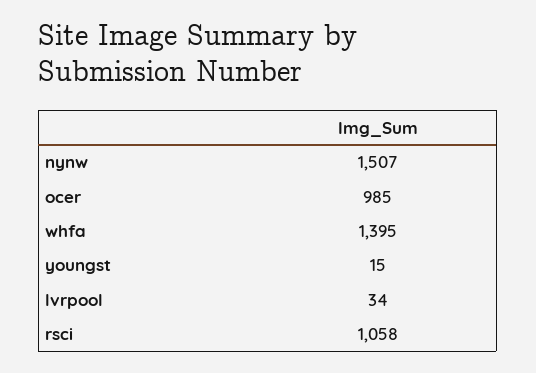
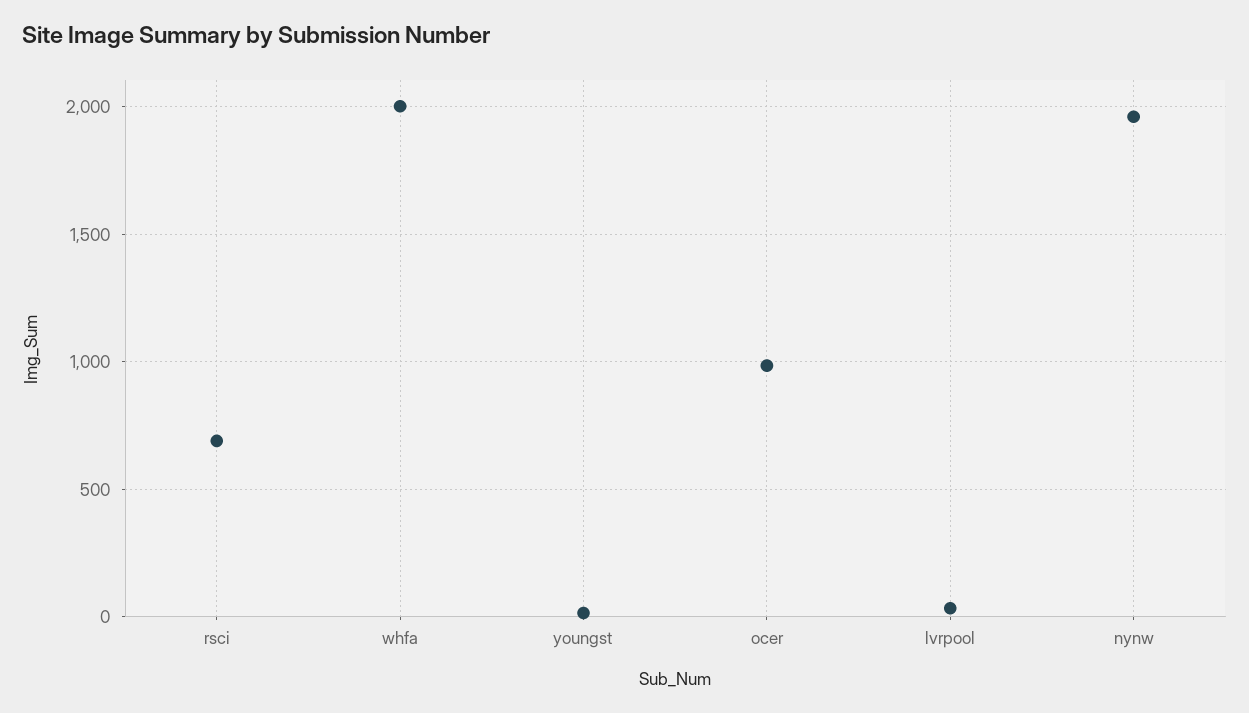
nynw: 1507 -> 1950
whfa: 1395 -> 2000
rsci: 1058 -> 700

